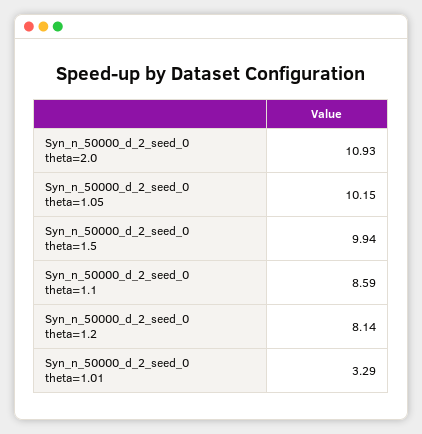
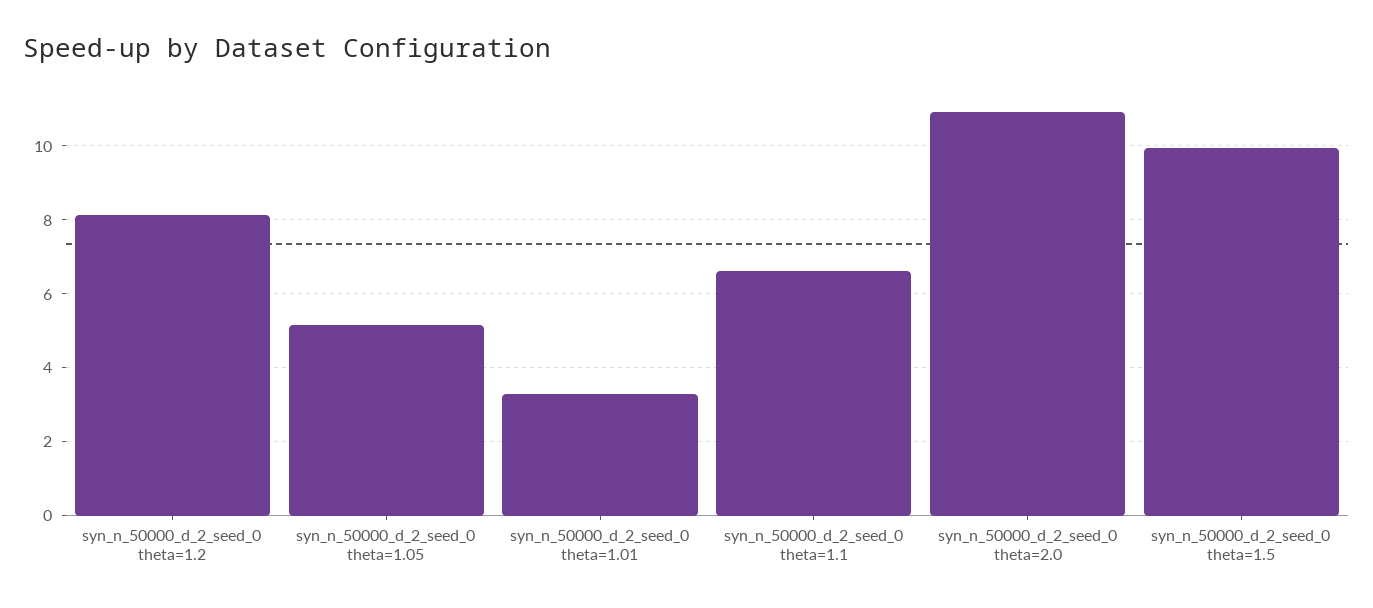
Syn_n_50000_d_2_seed_0 theta=1.05: 10.15 -> 5.2
Syn_n_50000_d_2_seed_0 theta=1.1: 8.59 -> 6.6

